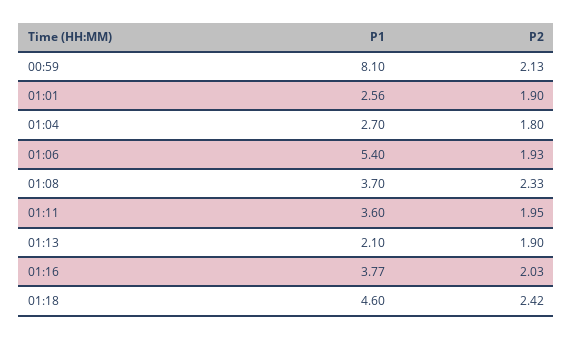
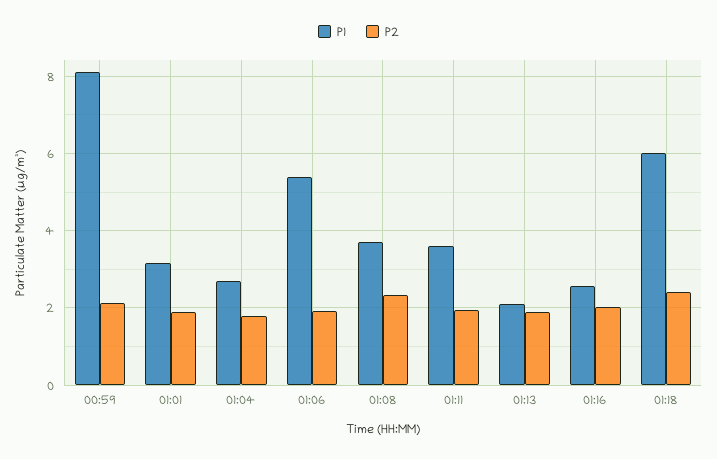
P1, 01:01: 2.56 -> 3.2
P1, 01:16: 3.77 -> 2.6
P1, 01:18: 4.6 -> 6

